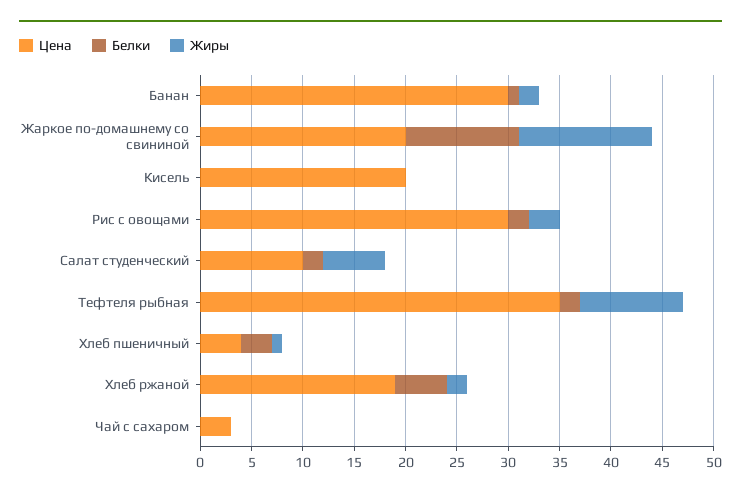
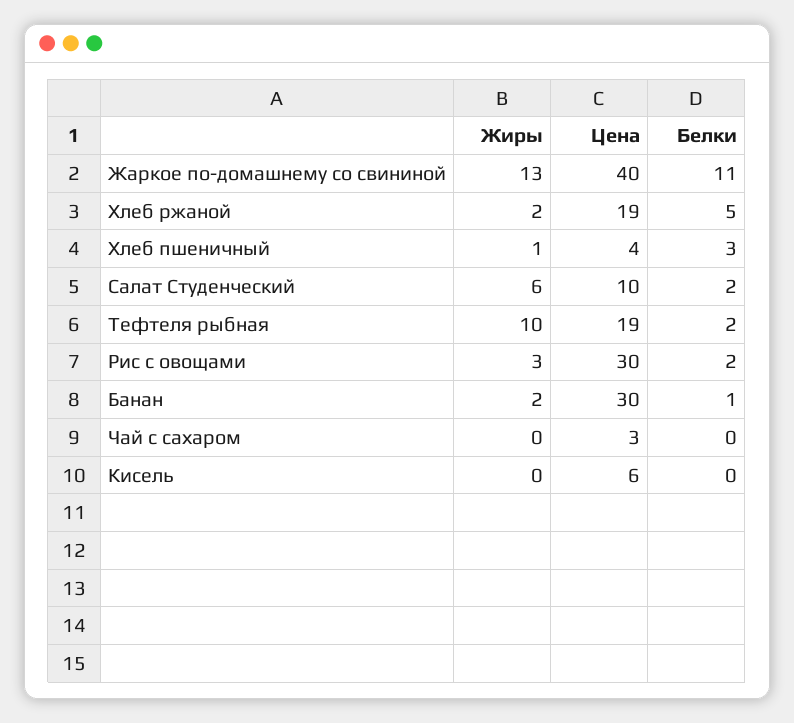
Цена, Жаркое по-домашнему со свининой: 20 -> 40
Цена, Кисель: 20 -> 6
Цена, Тефтеля рыбная: 35 -> 19

